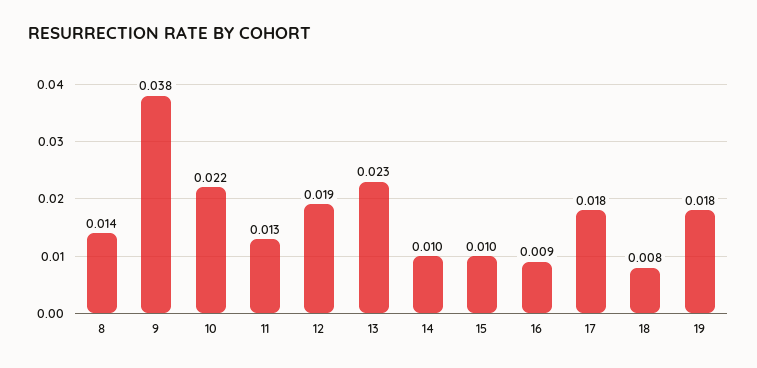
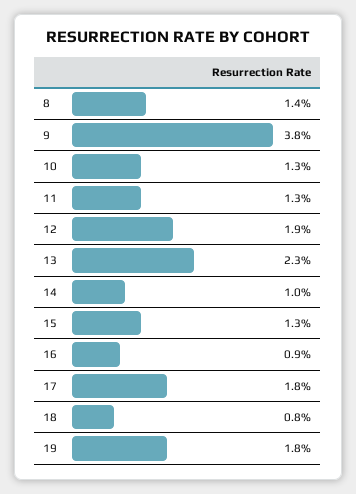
10: 0.022 -> 0.013
15: 0.01 -> 0.013

